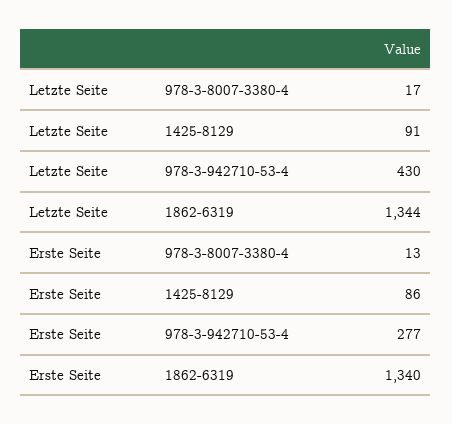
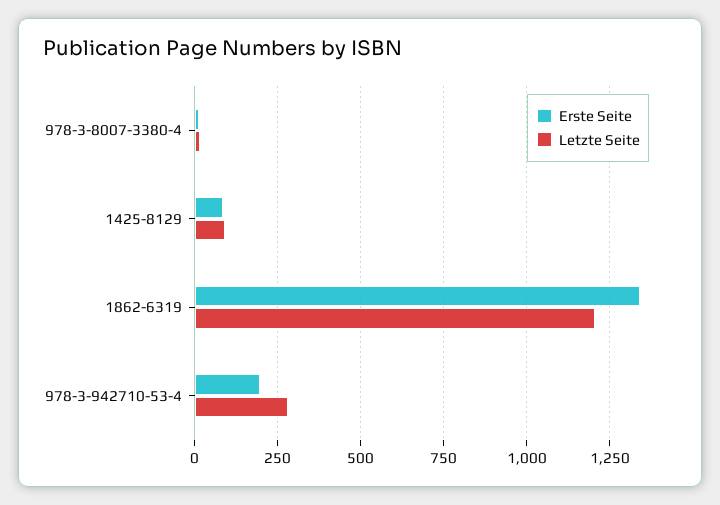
Letzte Seite, 978-3-942710-53-4: 430 -> 275
Letzte Seite, 1862-6319: 1344 -> 1200
Erste Seite, 978-3-942710-53-4: 277 -> 200

